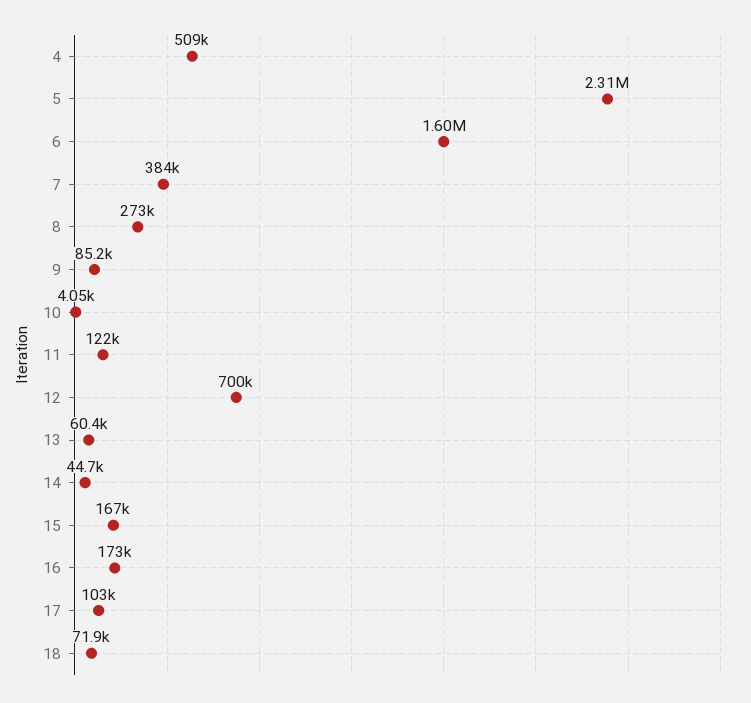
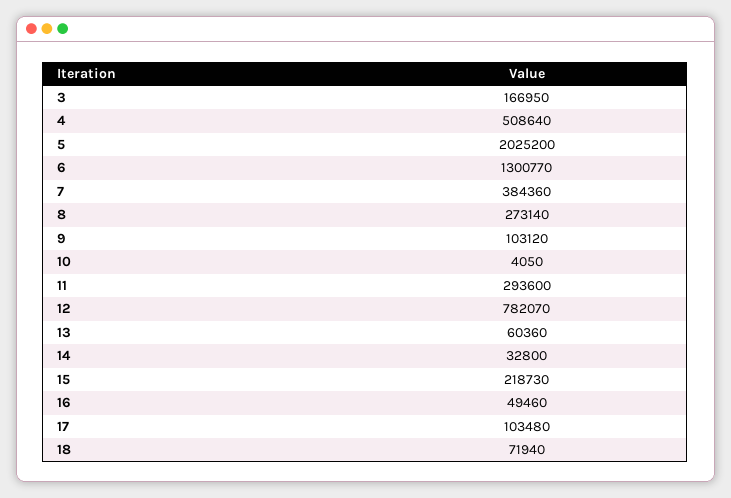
5: 2310000 -> 2025200
6: 1600000 -> 1300770
9: 85200 -> 103120
11: 122000 -> 293600
12: 700000 -> 782070
14: 44700 -> 32800
15: 167000 -> 218730
16: 173000 -> 49460
3: none -> 166950

